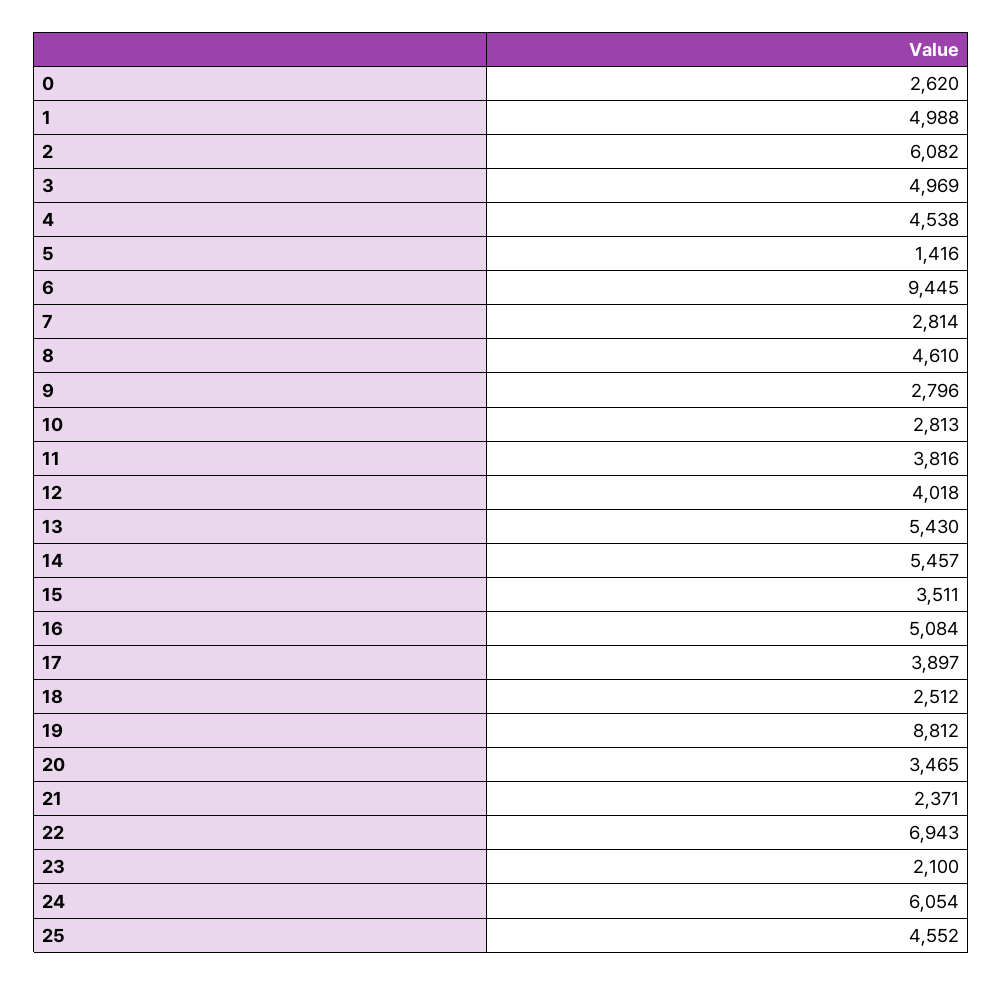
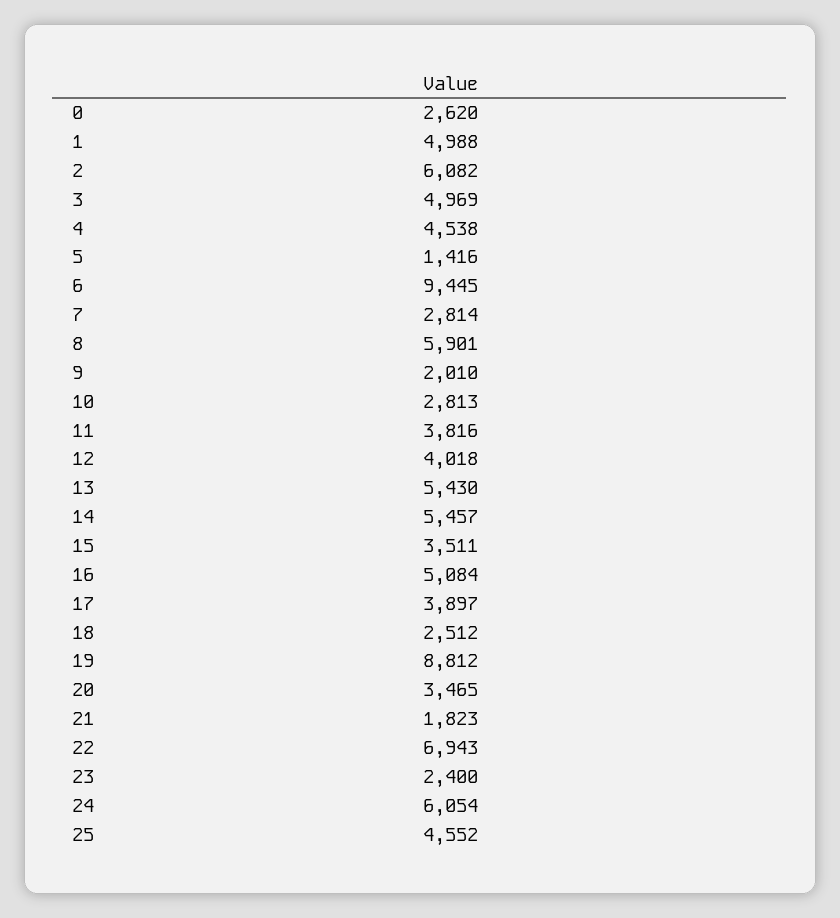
8: 4610 -> 5901
9: 2796 -> 2010
21: 2371 -> 1823
23: 2100 -> 2400

